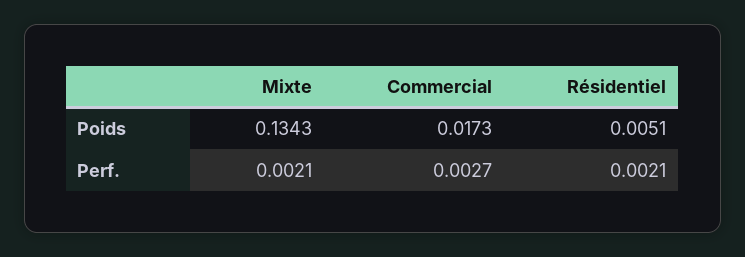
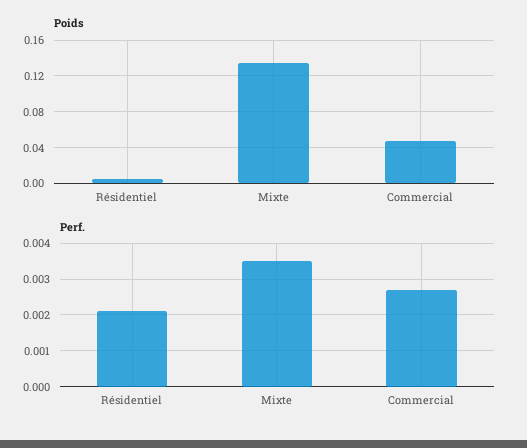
Poids, Commercial: 0.0173 -> 0.05
Perf., Mixte: 0.0021 -> 0.0035

